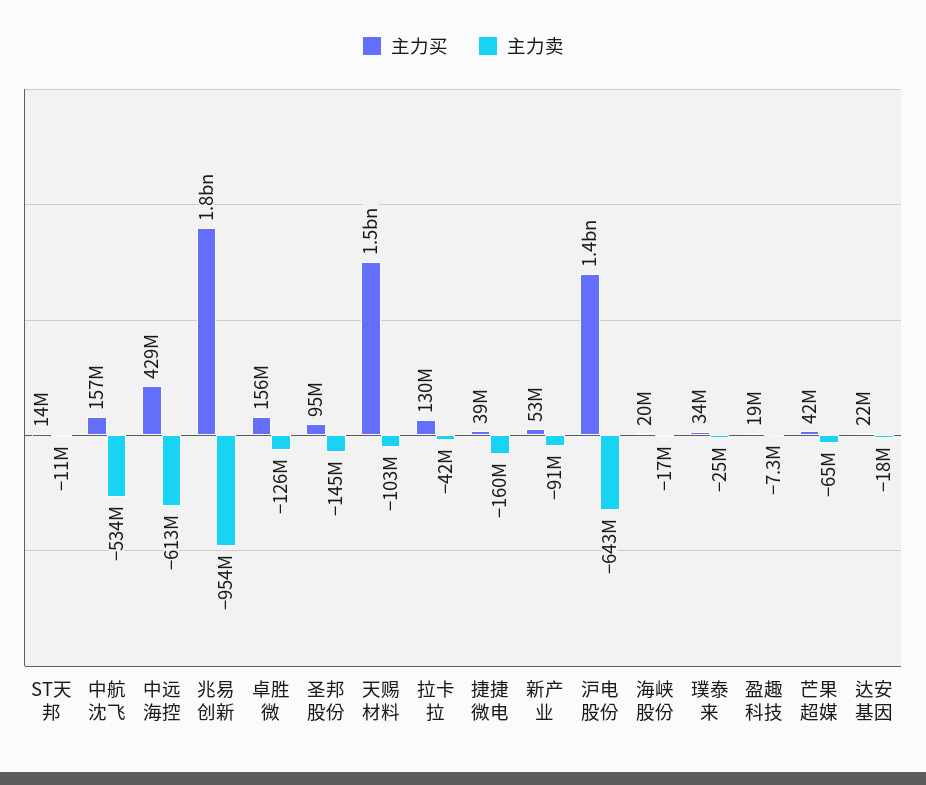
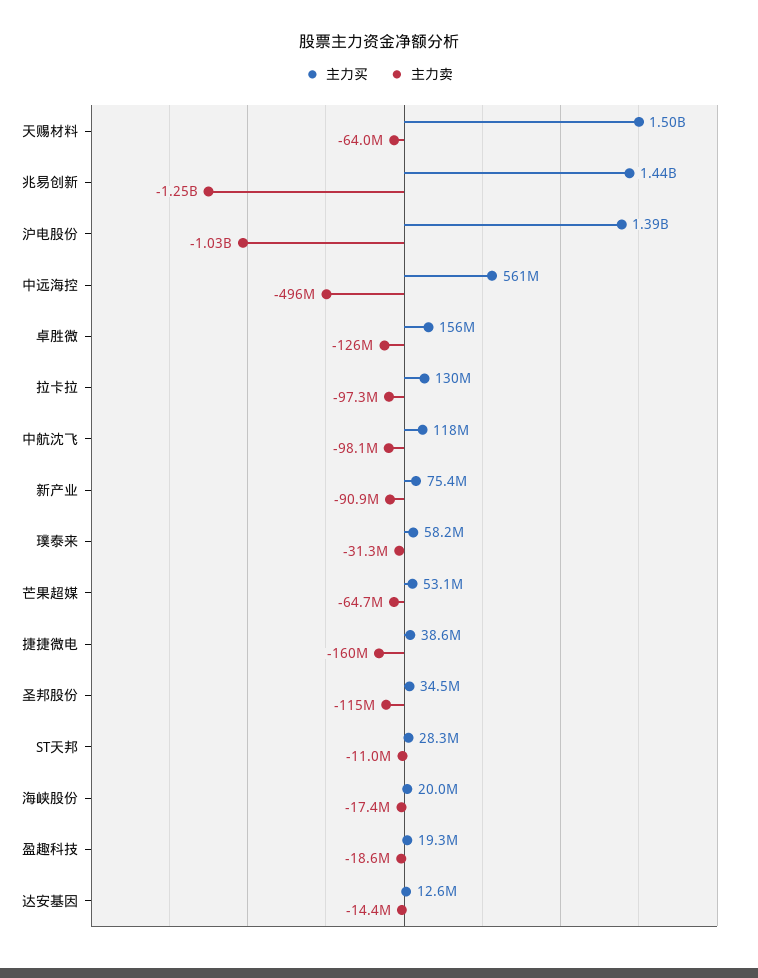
主力买, ST天邦: 14000000 -> 28300000
主力买, 中航沈飞: 157000000 -> 118000000
主力卖, 中航沈飞: -534000000 -> -98100000
主力买, 中远海控: 429000000 -> 561000000
主力卖, 中远海控: -613000000 -> -496000000
主力买, 兆易创新: 1800000000 -> 1440000000
主力卖, 兆易创新: -954000000 -> -1250000000
主力买, 圣邦股份: 95000000 -> 34500000
主力卖, 圣邦股份: -145000000 -> -115000000
主力卖, 天赐材料: -103000000 -> -64000000
主力卖, 拉卡拉: -42000000 -> -97300000
主力买, 新产业: 53000000 -> 75400000
主力卖, 沪电股份: -643000000 -> -1030000000
主力买, 璞泰来: 34000000 -> 58200000
主力卖, 璞泰来: -25000000 -> -31300000
主力卖, 盈趣科技: -7300000 -> -18600000
主力买, 芒果超媒: 42000000 -> 53100000
主力买, 达安基因: 22000000 -> 12600000
主力卖, 达安基因: -18000000 -> -14400000

